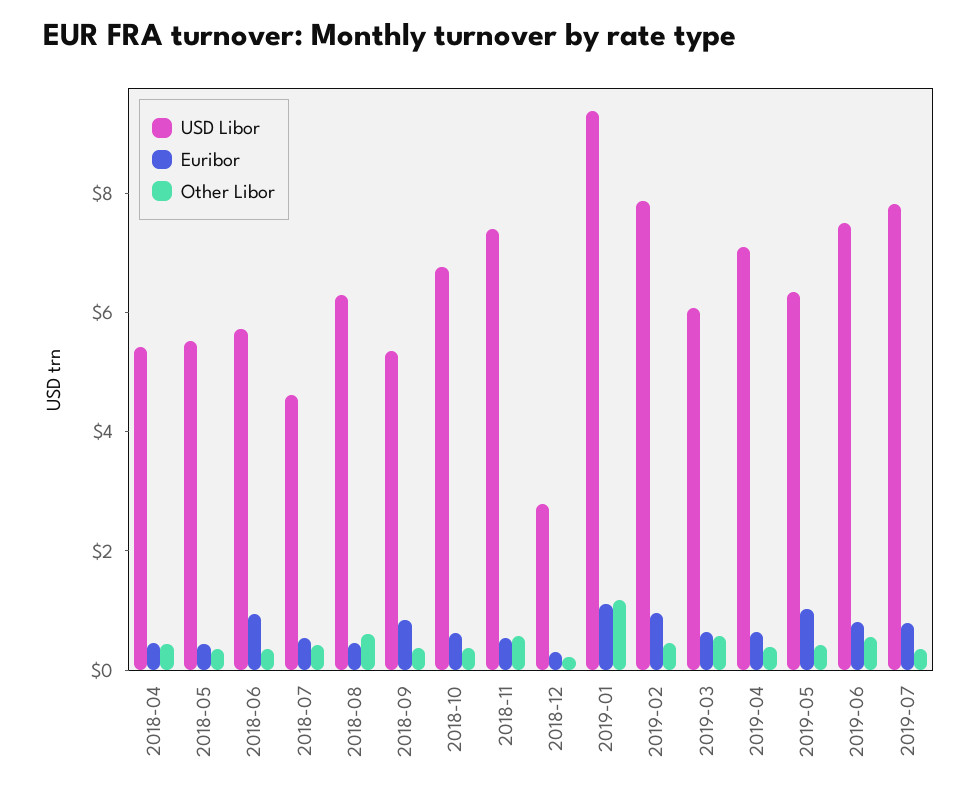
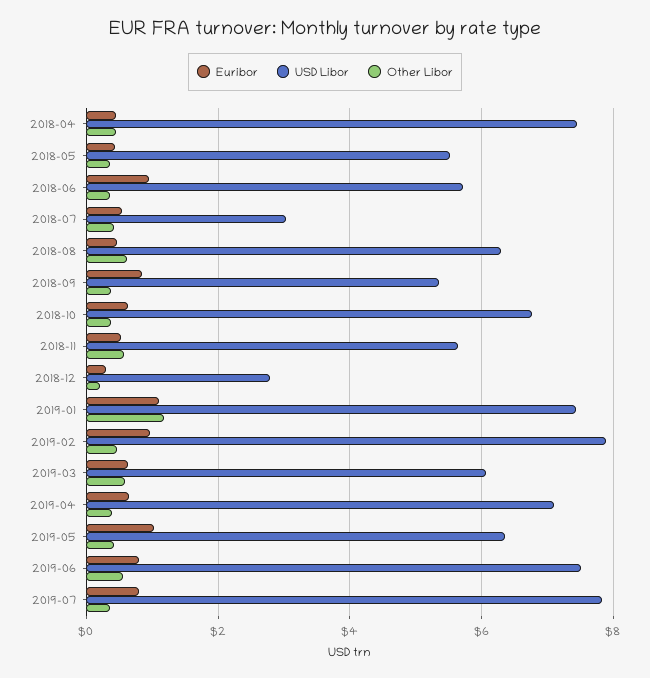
USD Libor, 2018-04: 5.5 -> 7.4
USD Libor, 2018-07: 4.5 -> 3
USD Libor, 2018-11: 7.5 -> 5.6
USD Libor, 2019-01: 9.5 -> 7.4

